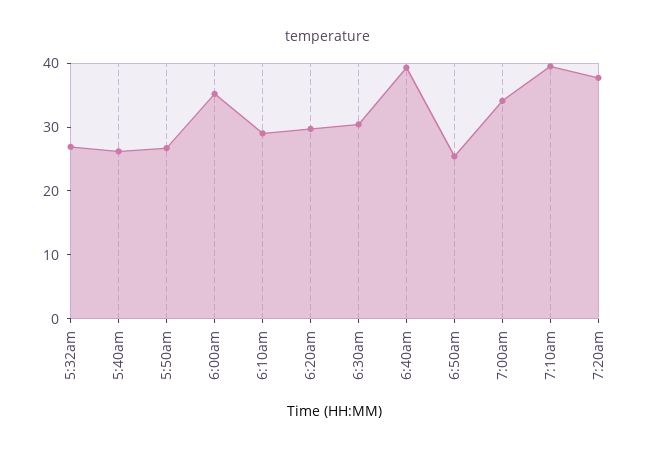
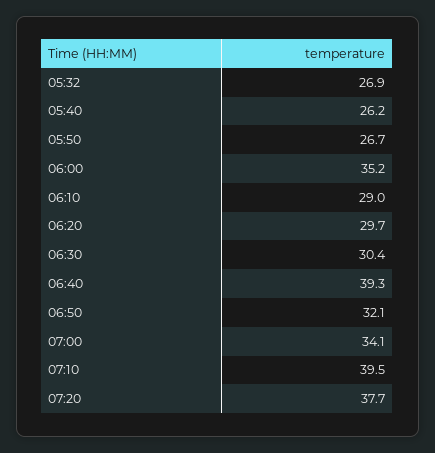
6:50am: 26 -> 32.1

